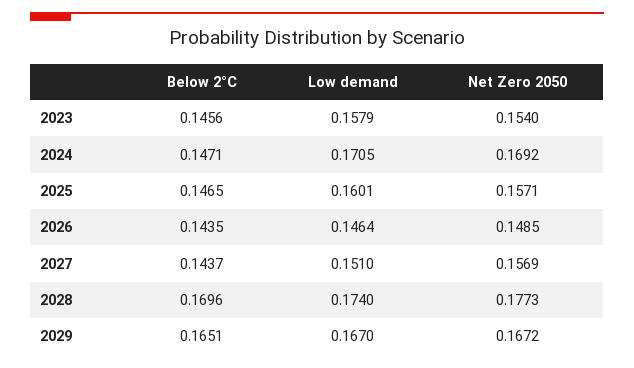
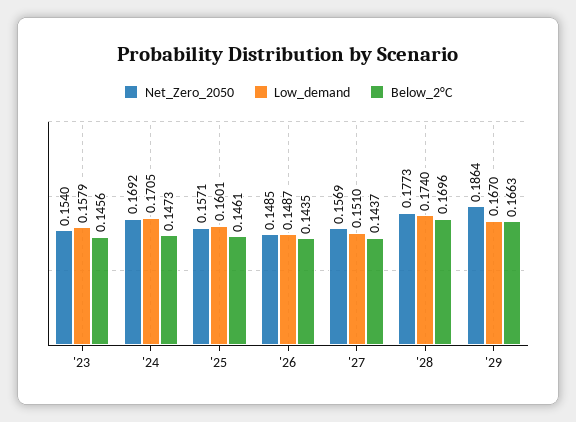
Below 2°C, 2024: 0.1471 -> 0.1473
Below 2°C, 2025: 0.1465 -> 0.1461
Low demand, 2026: 0.1464 -> 0.1487
Below 2°C, 2029: 0.1651 -> 0.1663
Net Zero 2050, 2029: 0.1672 -> 0.1864

